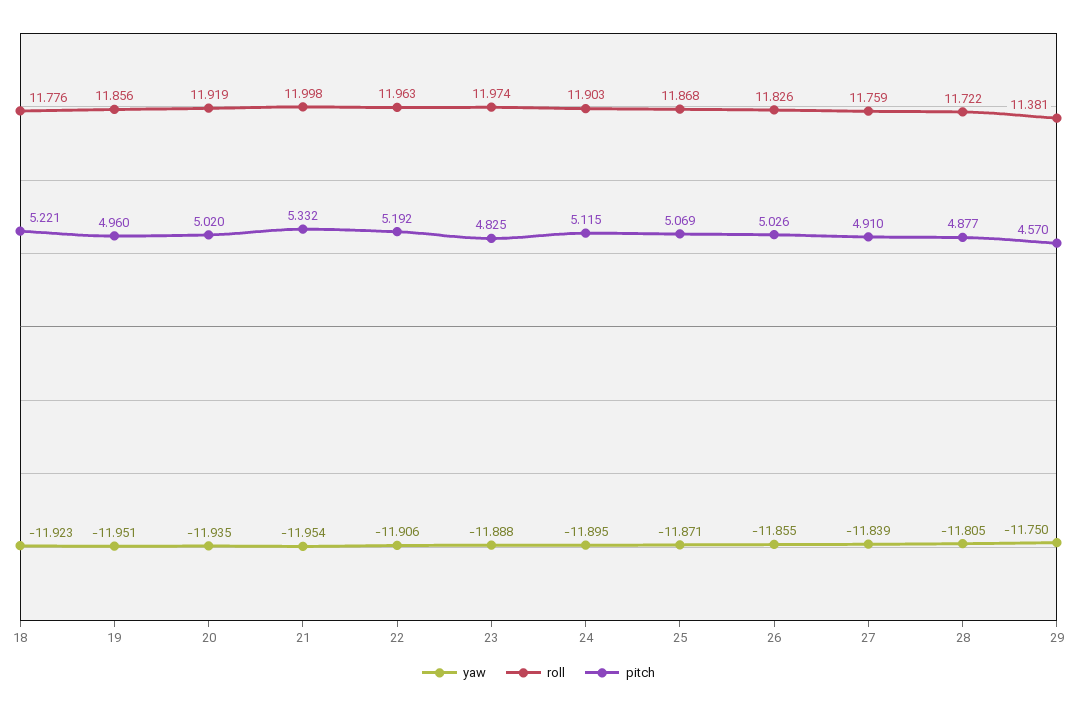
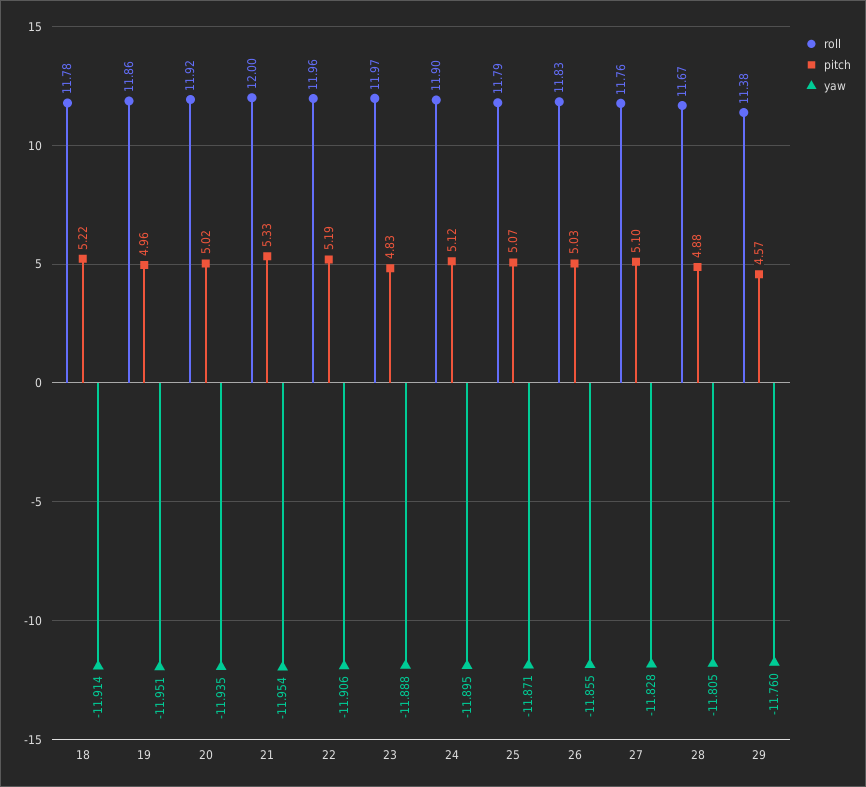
yaw, 18: -11.923 -> -11.914
roll, 25: 11.868 -> 11.79
yaw, 27: -11.839 -> -11.828
pitch, 27: 4.91 -> 5.1
roll, 28: 11.722 -> 11.67
yaw, 29: -11.75 -> -11.76

